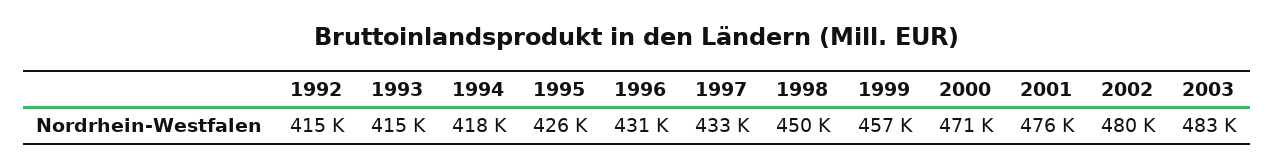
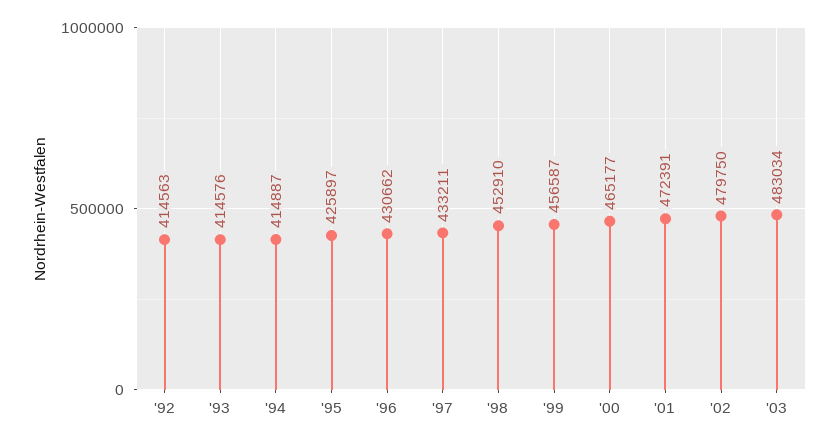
1994: 418000 -> 414887
1998: 450000 -> 452910
2000: 471000 -> 465177
2001: 476000 -> 472391

